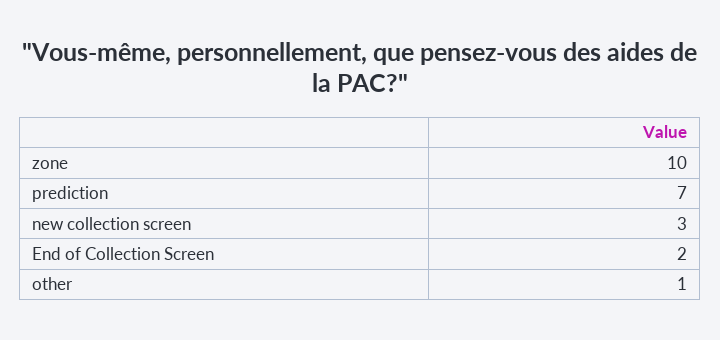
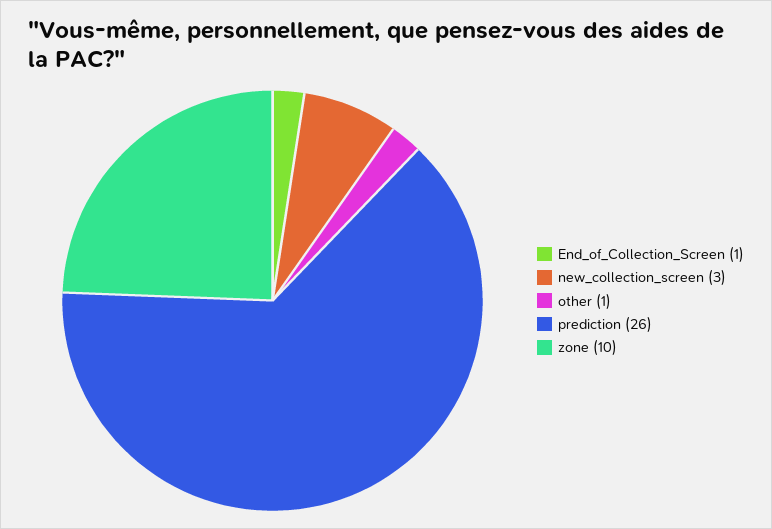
prediction: 7 -> 26
End of Collection Screen: 2 -> 1

